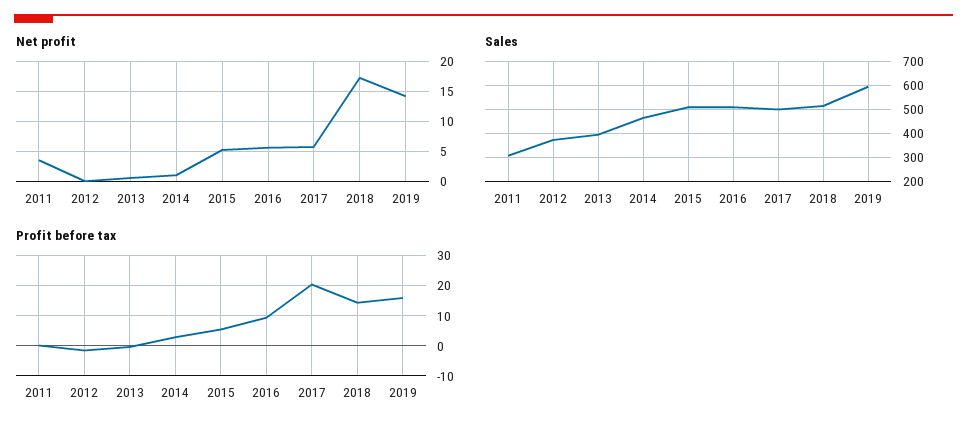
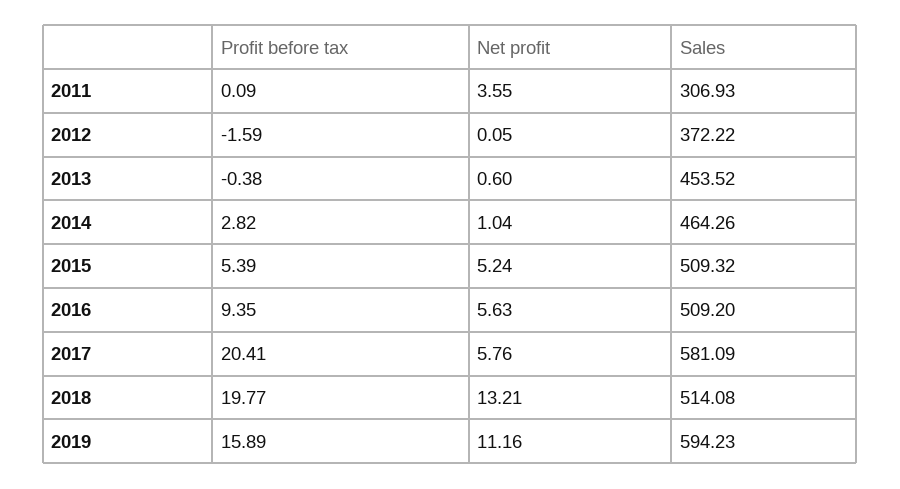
Net profit, 2018: 17 -> 13.21
Net profit, 2019: 14 -> 11.16
Sales, 2013: 400 -> 453.52
Sales, 2017: 500 -> 581.09
Profit before tax, 2018: 14 -> 19.77

